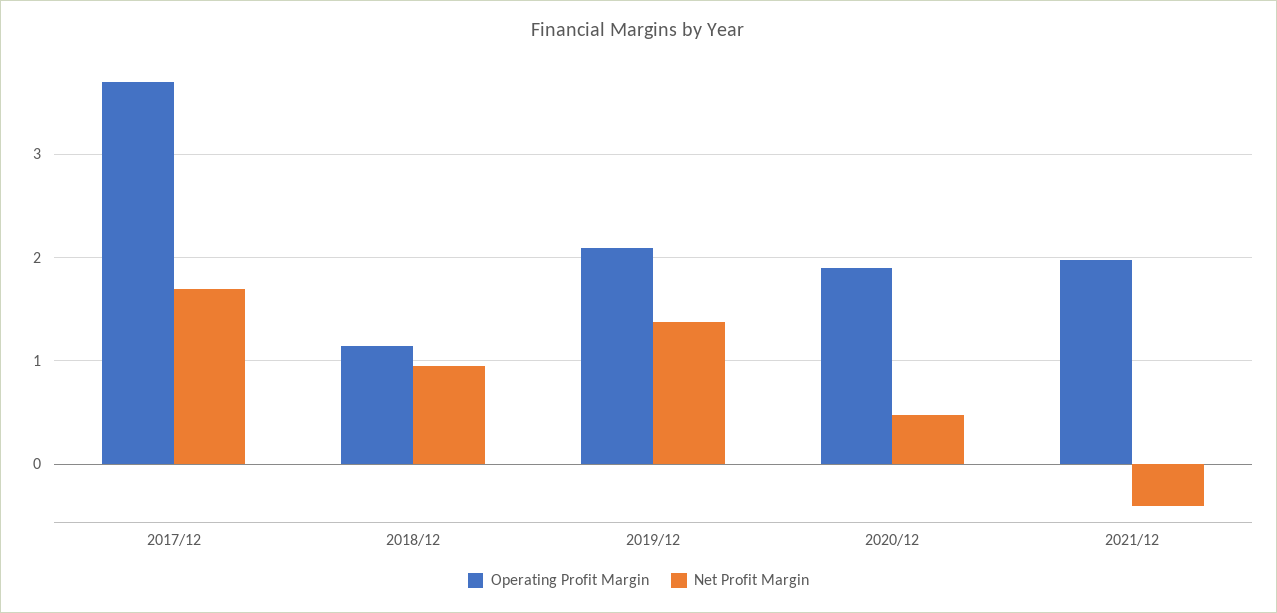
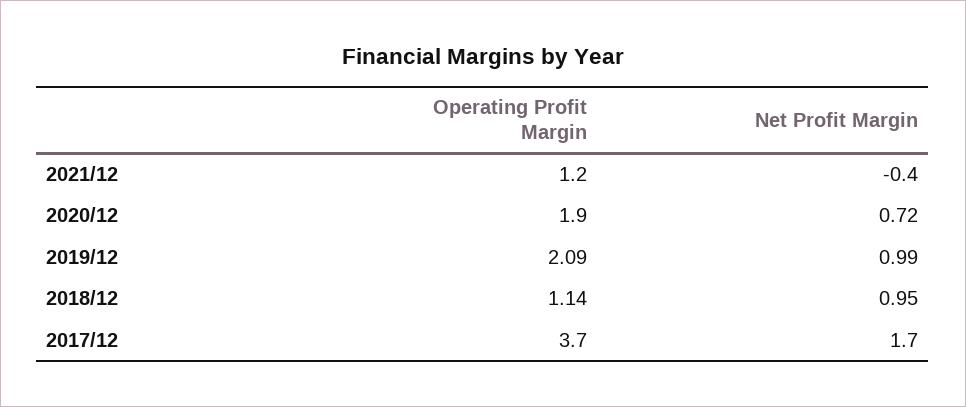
Net Profit Margin, 2019/12: 1.4 -> 0.99
Net Profit Margin, 2020/12: 0.5 -> 0.72
Operating Profit Margin, 2021/12: 2 -> 1.2

